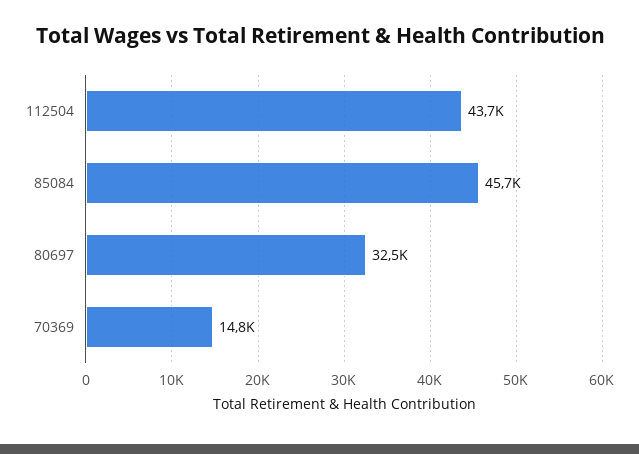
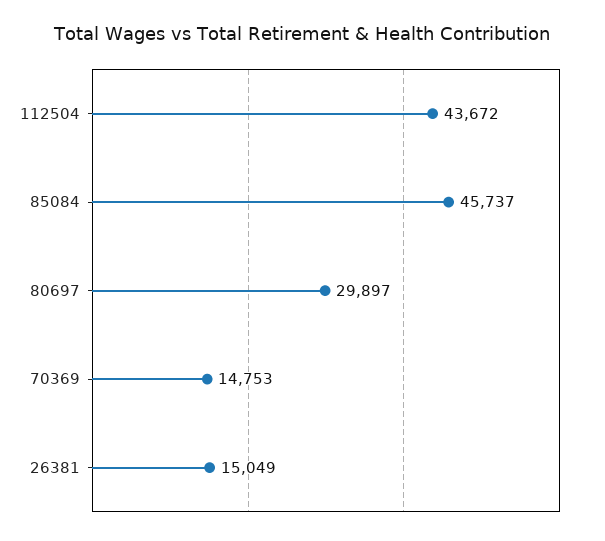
80697: 32500 -> 29897
26381: none -> 15049

